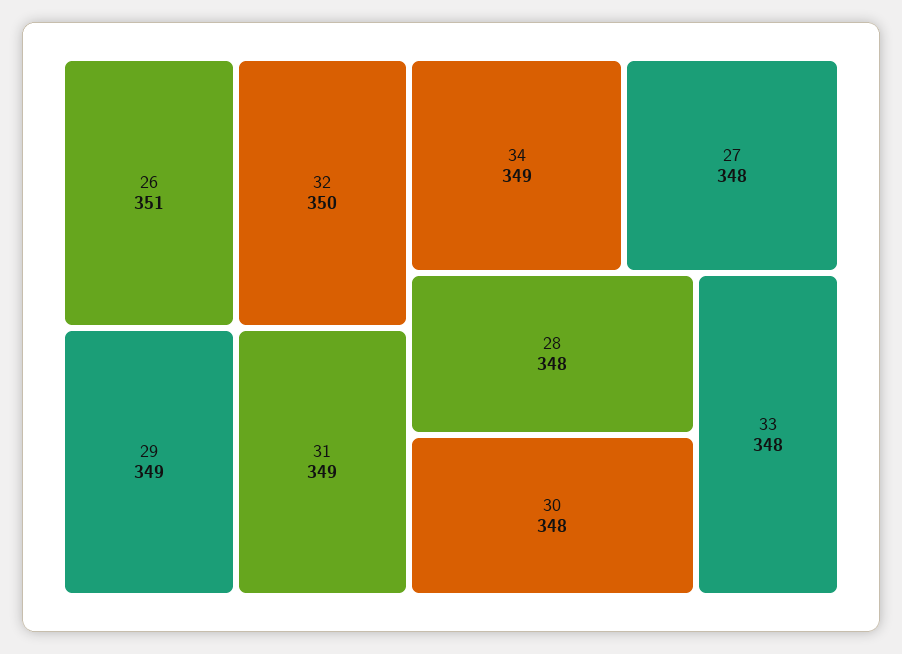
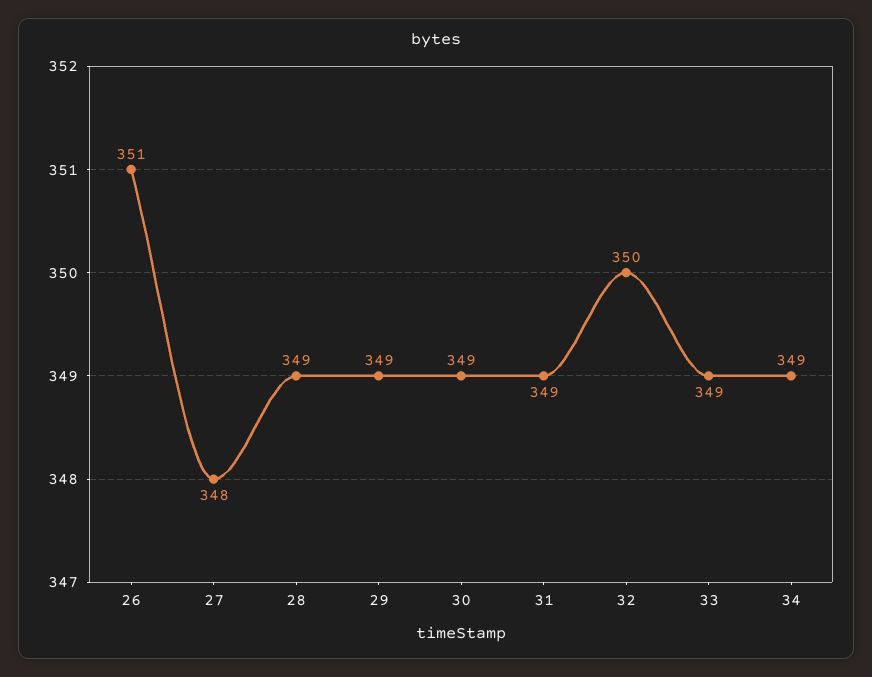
28: 348 -> 349
30: 348 -> 349
33: 348 -> 349

